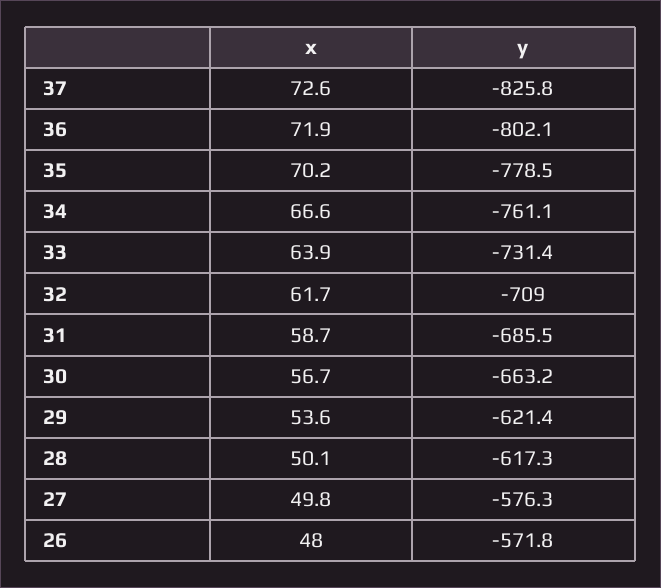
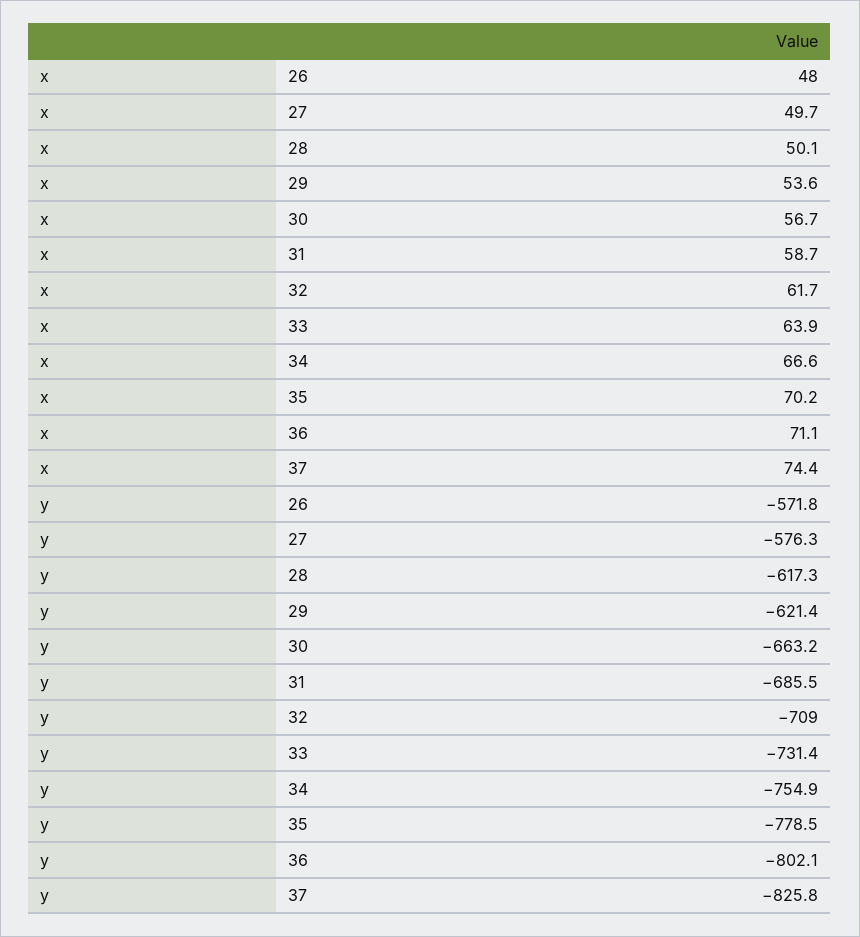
x, 37: 72.6 -> 74.4
x, 36: 71.9 -> 71.1
y, 34: -761.1 -> -754.9
x, 27: 49.8 -> 49.7

